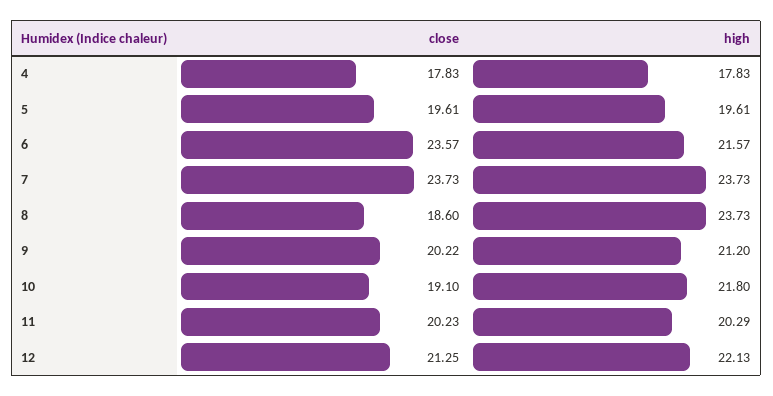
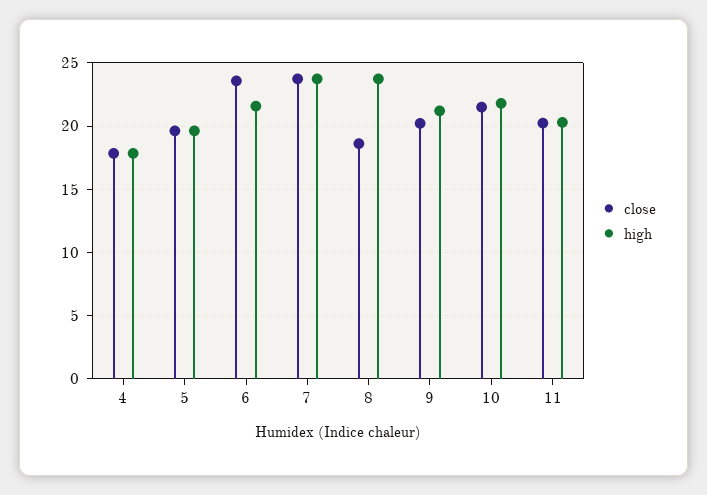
close, 10: 19.1 -> 21.5
close, 12: 21.25 -> none
high, 12: 22.13 -> none

